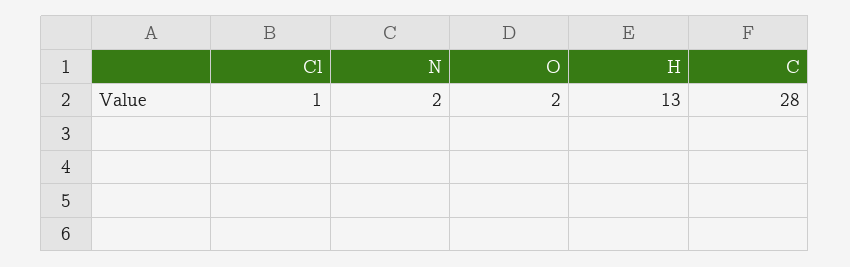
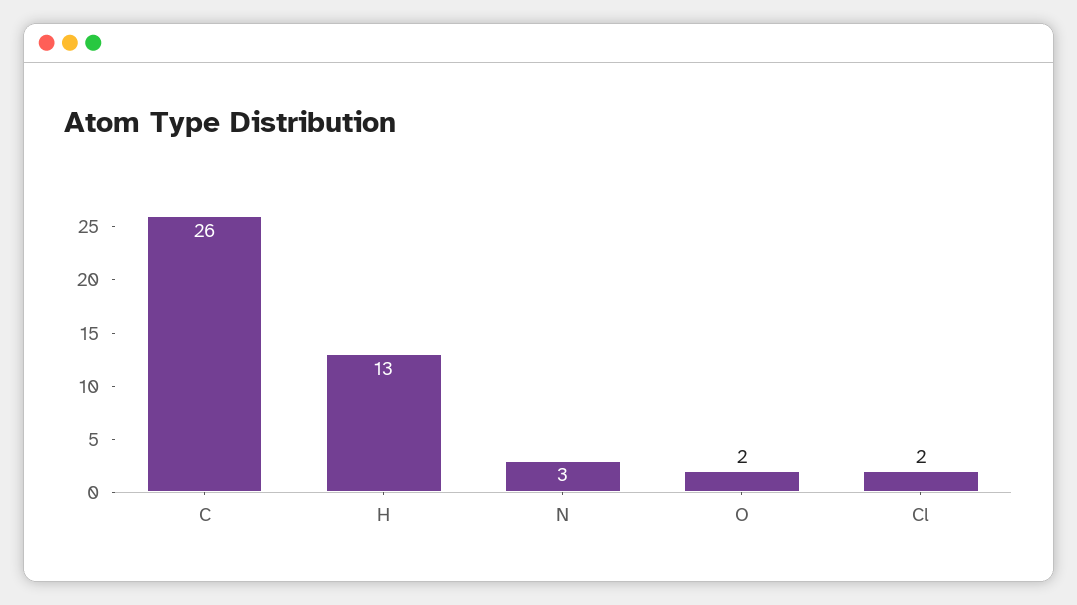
Cl: 1 -> 2
N: 2 -> 3
C: 28 -> 26

